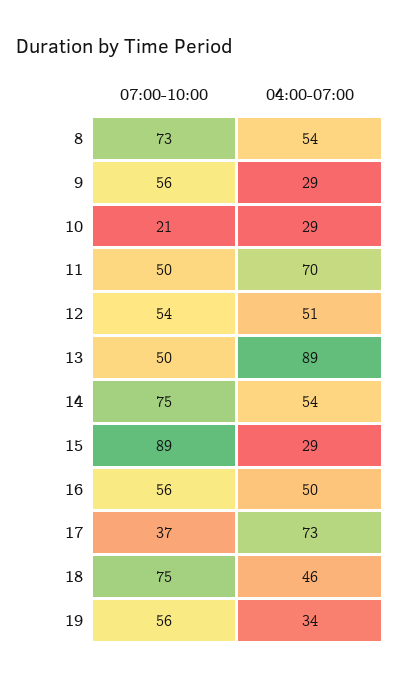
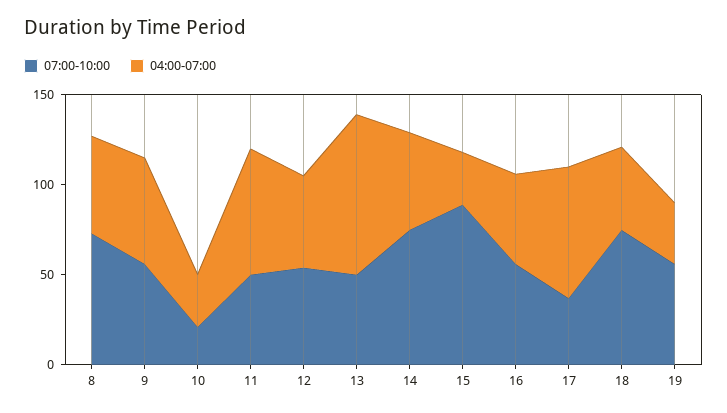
04:00-07:00, 9: 29 -> 60

